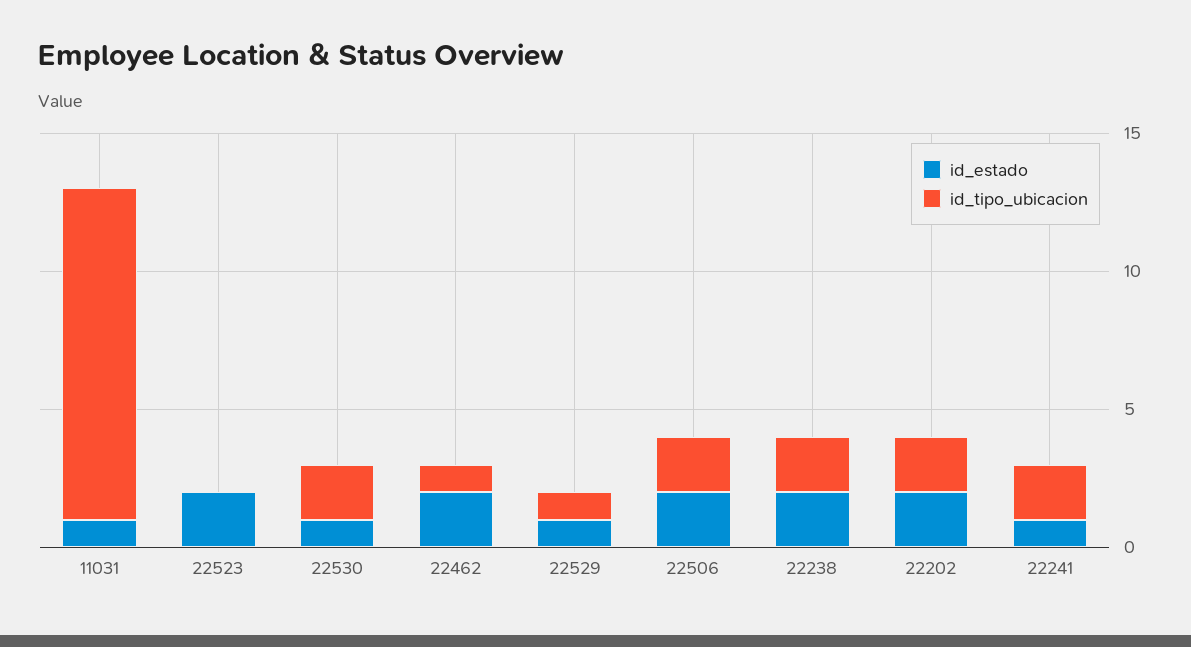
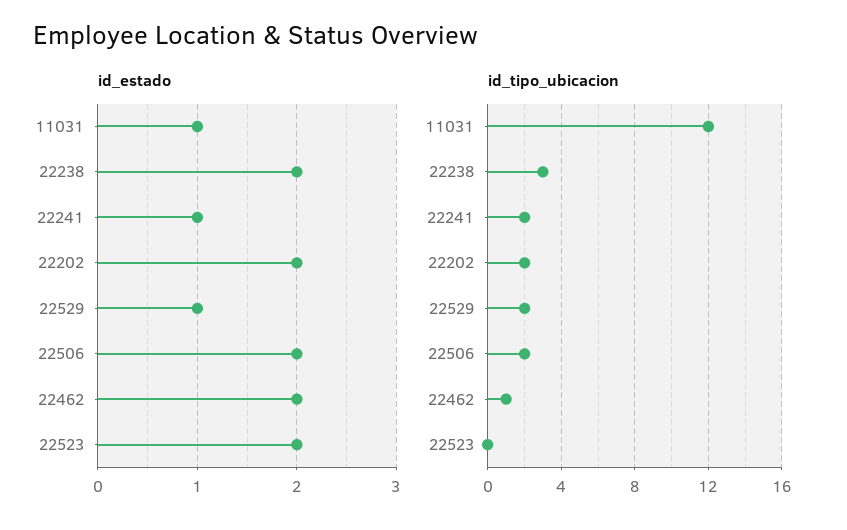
id_estado, 22530: 1 -> none
id_tipo_ubicacion, 22530: 2 -> none
id_tipo_ubicacion, 22529: 1 -> 2
id_tipo_ubicacion, 22238: 2 -> 3

